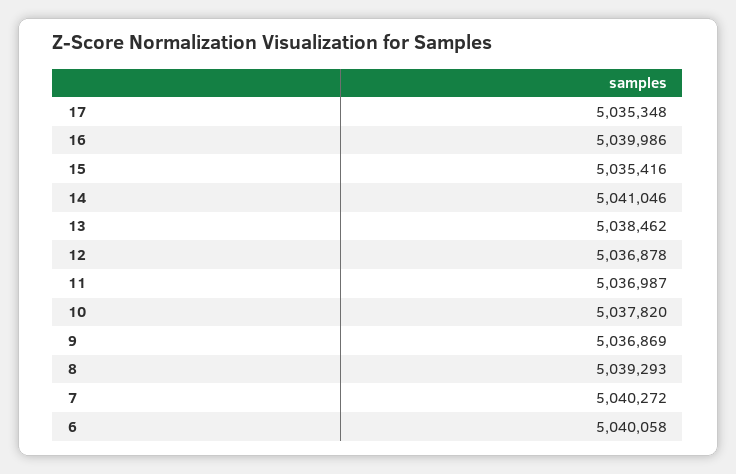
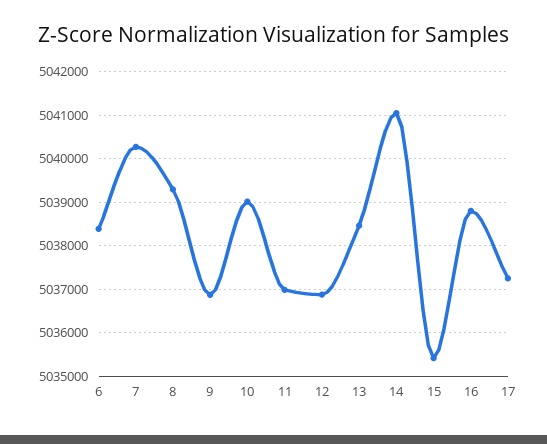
17: 5035348 -> 5037200
16: 5039986 -> 5038800
10: 5037820 -> 5039000
6: 5040058 -> 5038400

